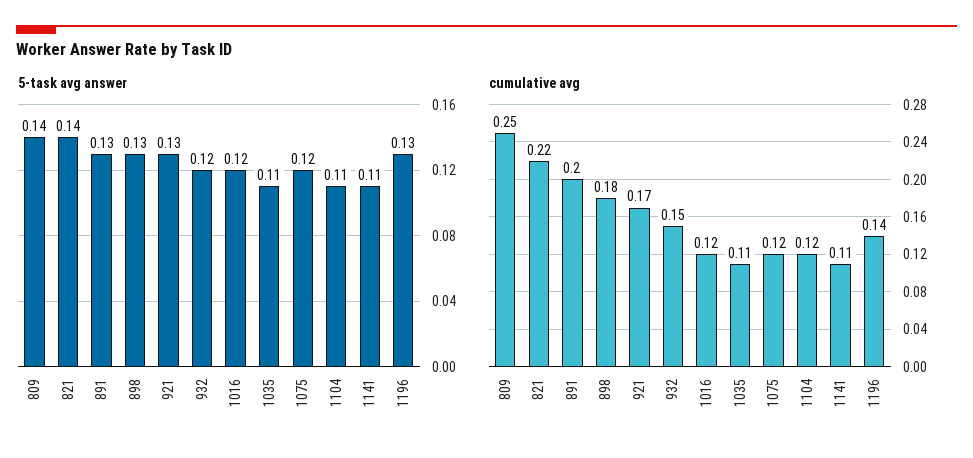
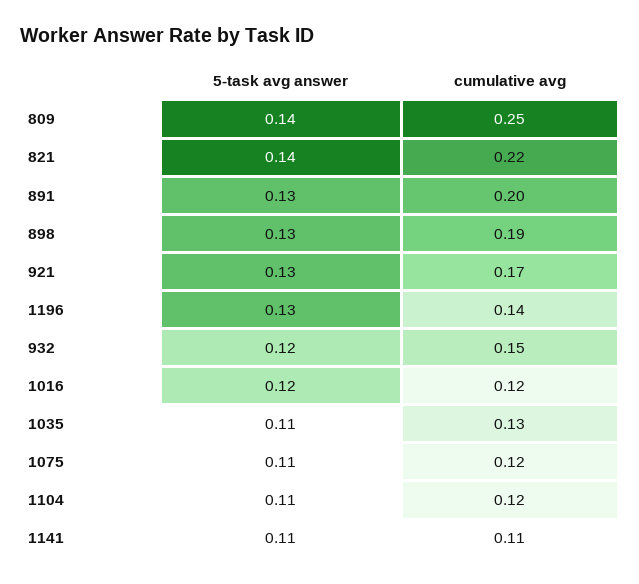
5-task avg answer, 1075: 0.12 -> 0.11
cumulative avg, 898: 0.18 -> 0.19
cumulative avg, 1035: 0.11 -> 0.13

